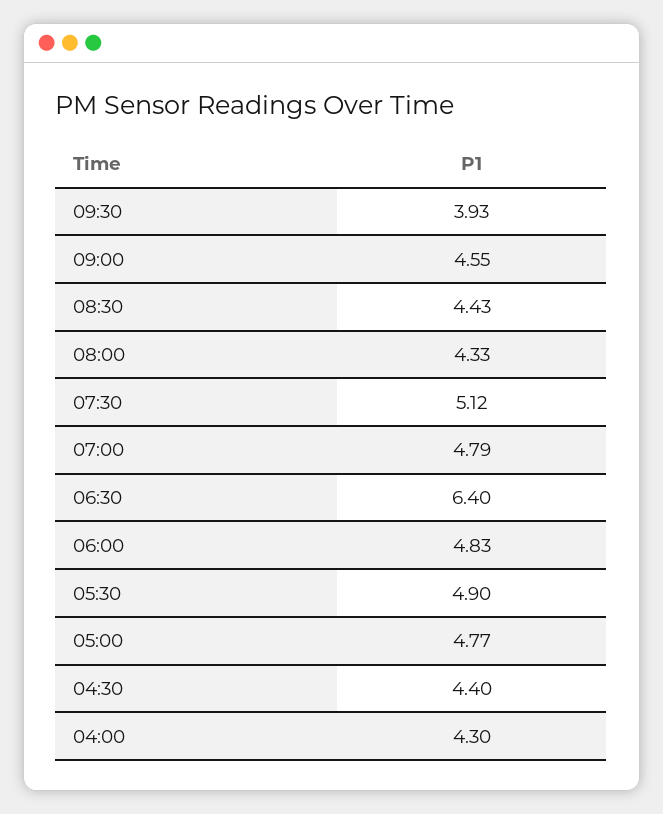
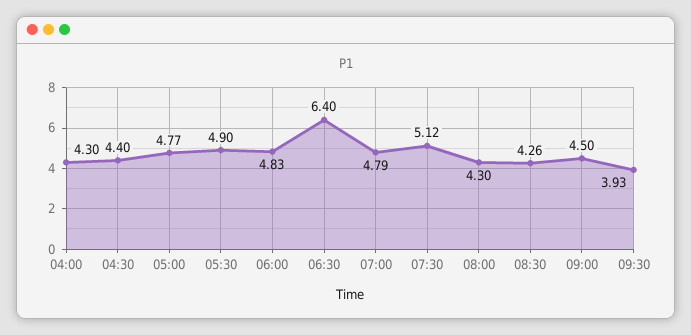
09:00: 4.55 -> 4.5
08:30: 4.43 -> 4.26
08:00: 4.33 -> 4.3

